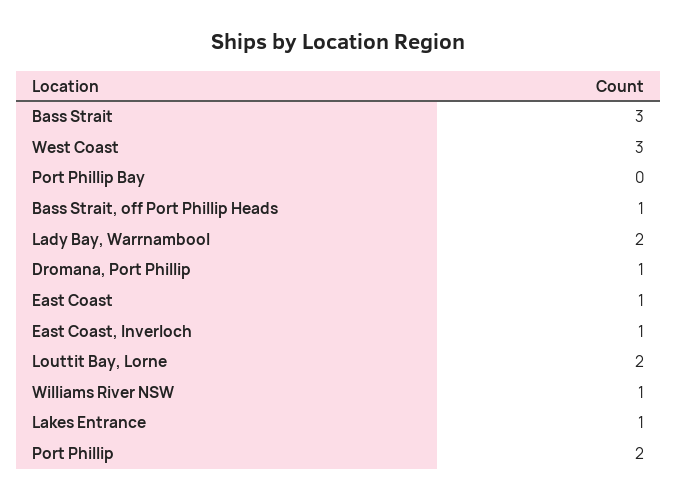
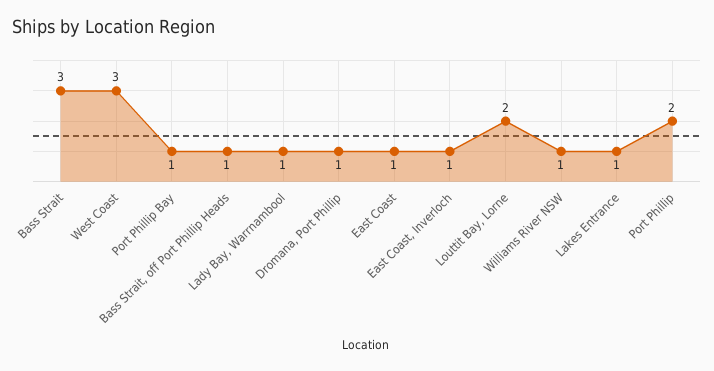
Port Phillip Bay: 0 -> 1
Lady Bay, Warrnambool: 2 -> 1

